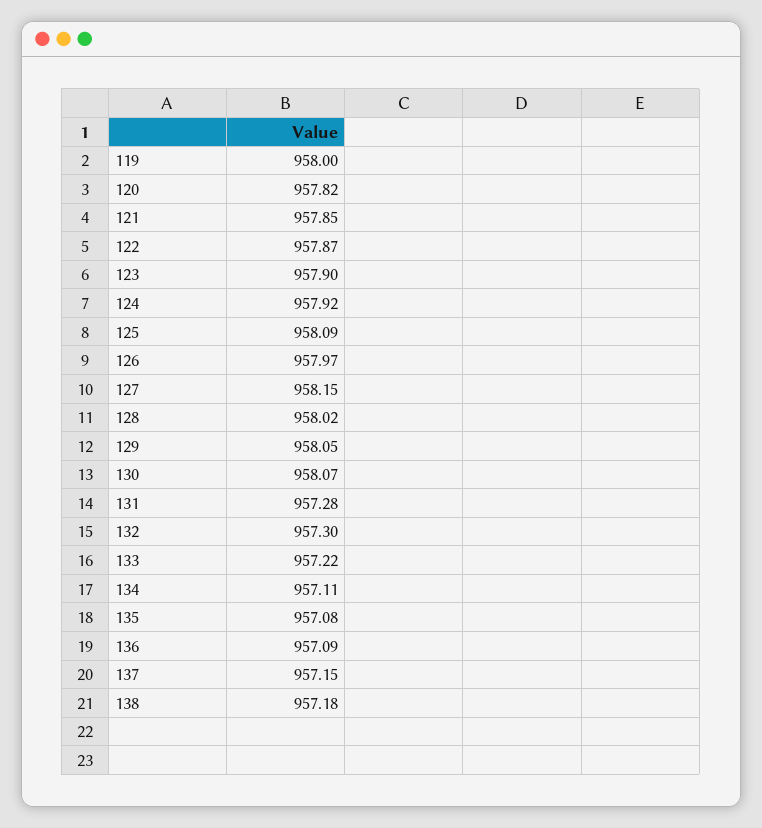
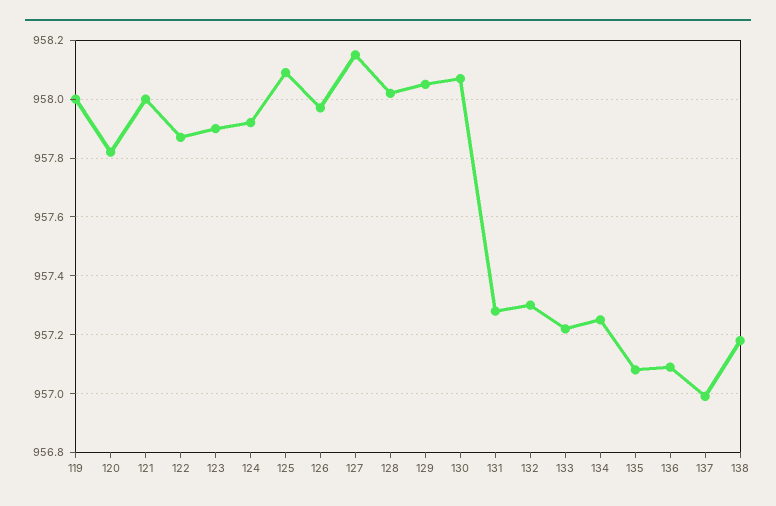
121: 957.85 -> 958
134: 957.11 -> 957.25
137: 957.15 -> 957

